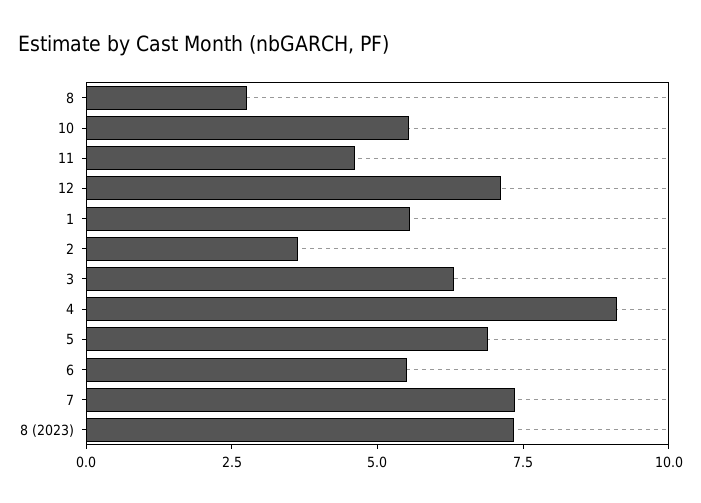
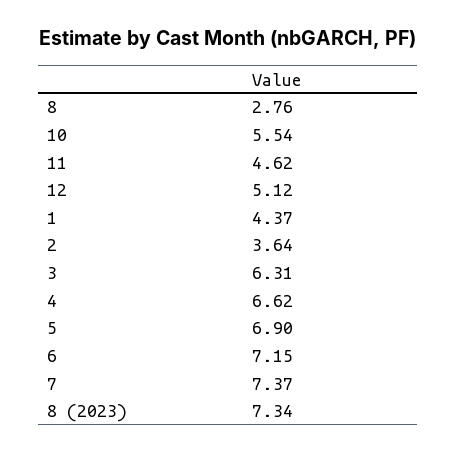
12: 7 -> 5.12
1: 5.5 -> 4.37
4: 9 -> 6.62
6: 5.5 -> 7.15

